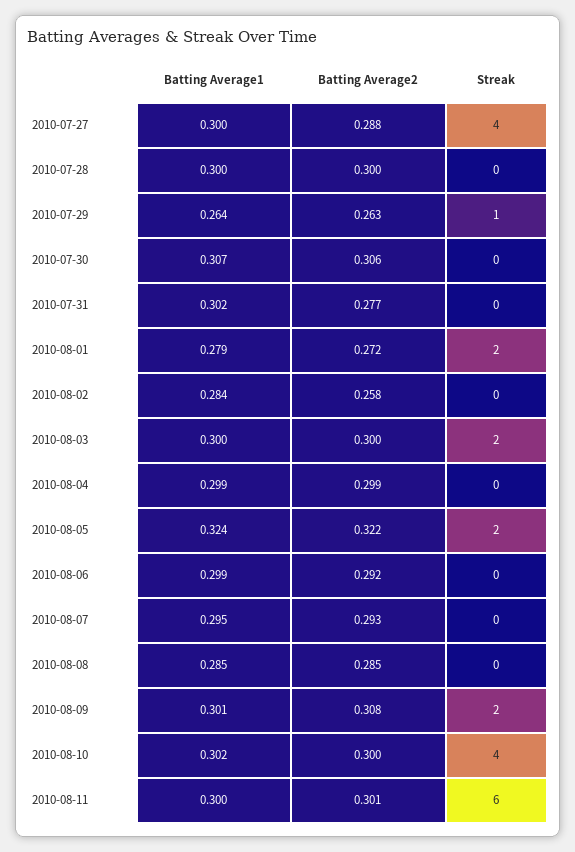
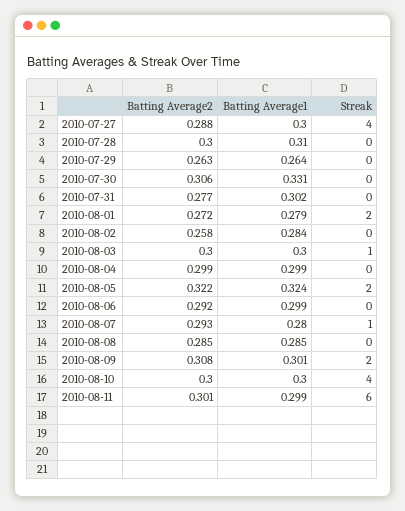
Batting Average1, 2010-07-28: 0.3 -> 0.31
Streak, 2010-07-29: 1 -> 0
Batting Average1, 2010-07-30: 0.307 -> 0.331
Streak, 2010-08-03: 2 -> 1
Batting Average1, 2010-08-07: 0.295 -> 0.28
Streak, 2010-08-07: 0 -> 1
Batting Average1, 2010-08-10: 0.302 -> 0.3
Batting Average1, 2010-08-11: 0.3 -> 0.299

